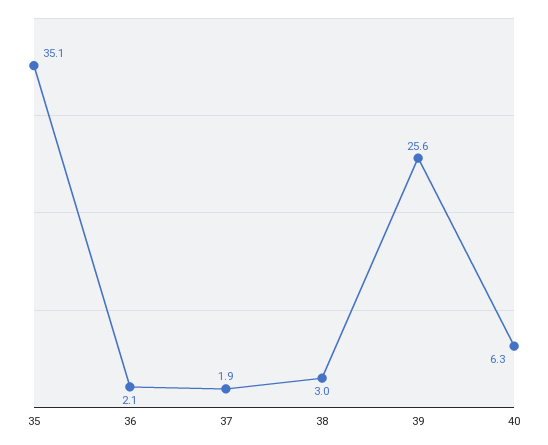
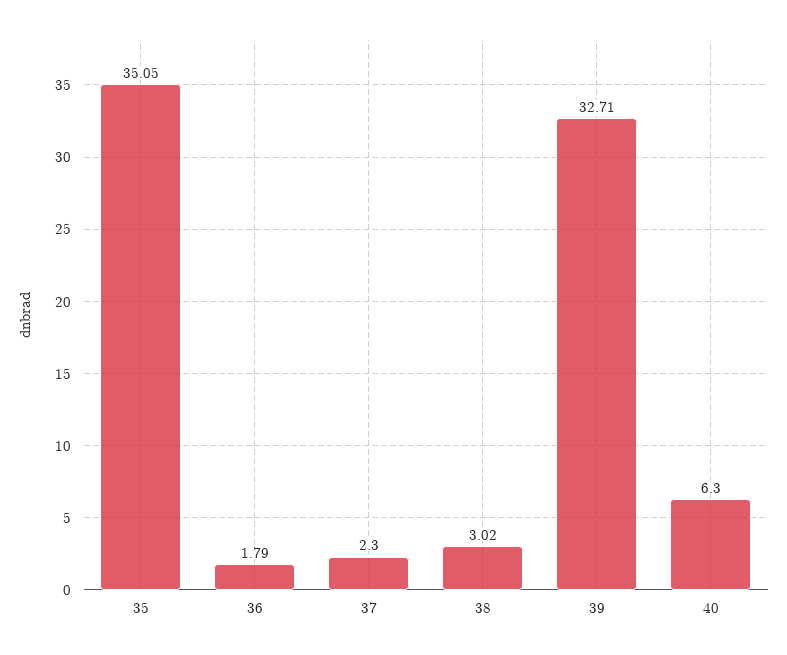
36: 2.1 -> 1.79
37: 1.9 -> 2.3
39: 25.6 -> 32.71

